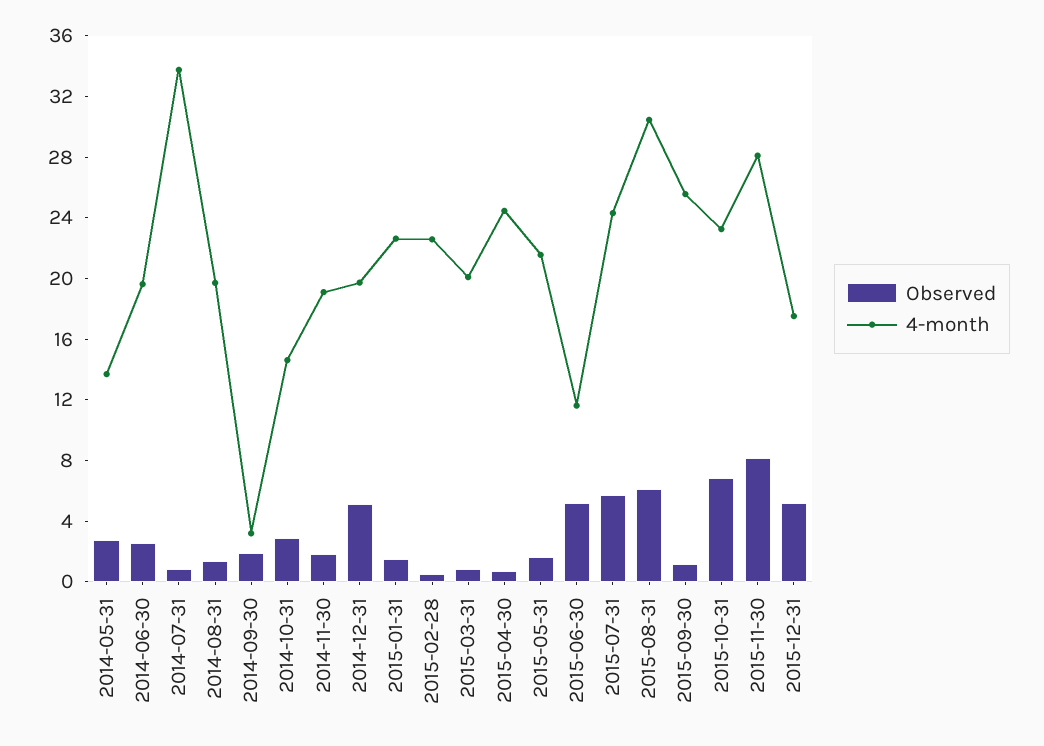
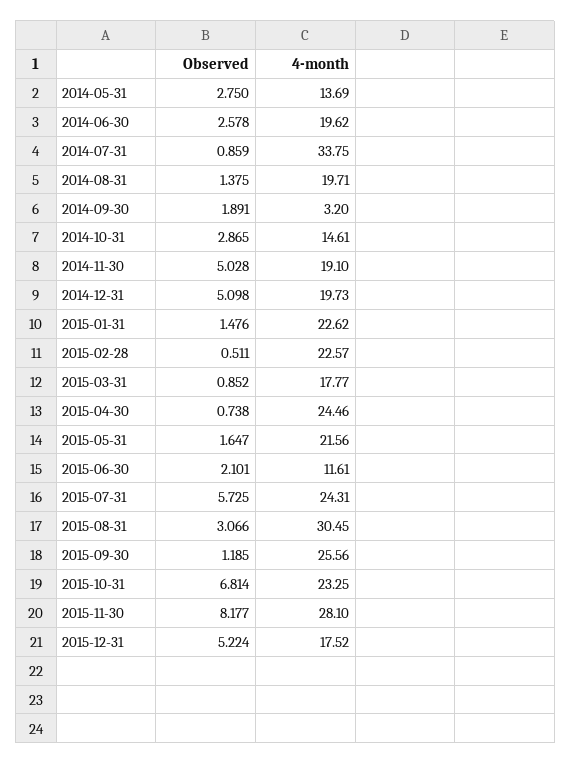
Observed, 2014-11-30: 2 -> 5.028
4-month, 2015-03-31: 20 -> 17.77
Observed, 2015-06-30: 5 -> 2.101
Observed, 2015-08-31: 6 -> 3.066

